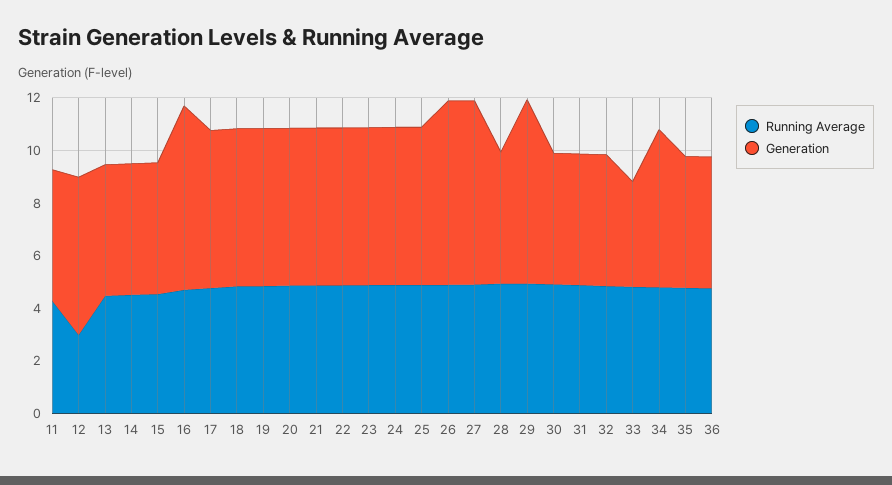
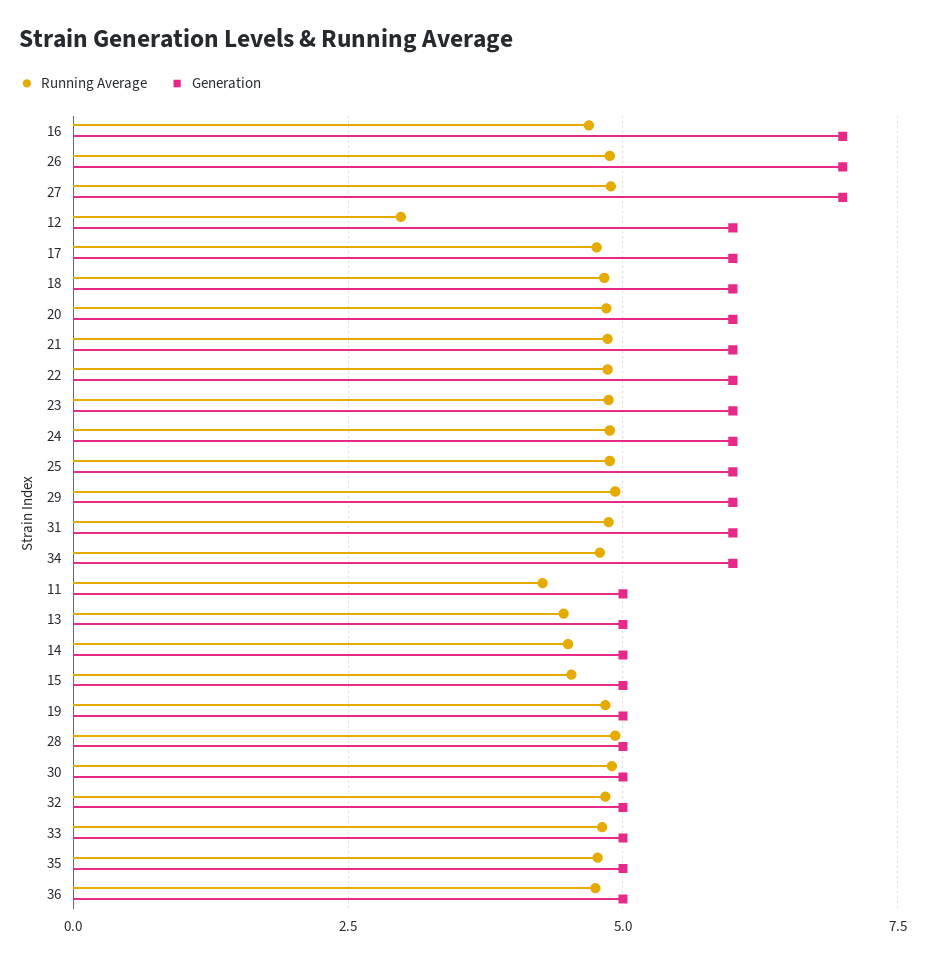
Generation, 19: 6 -> 5
Generation, 29: 7 -> 6
Generation, 31: 5 -> 6
Generation, 33: 4 -> 5

